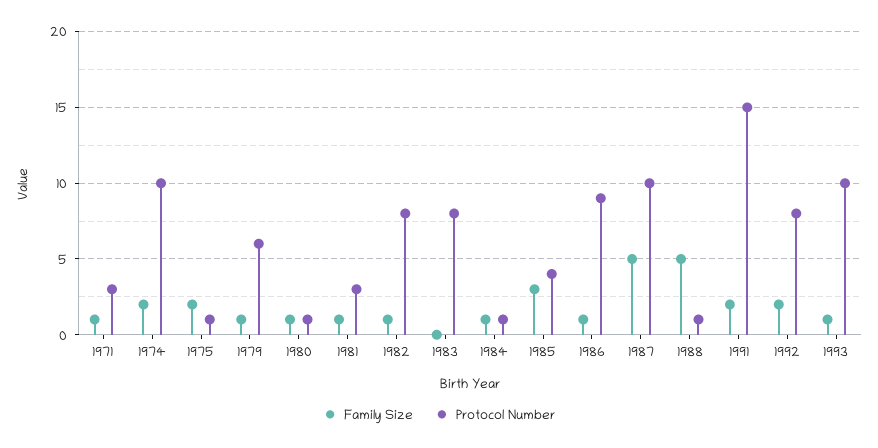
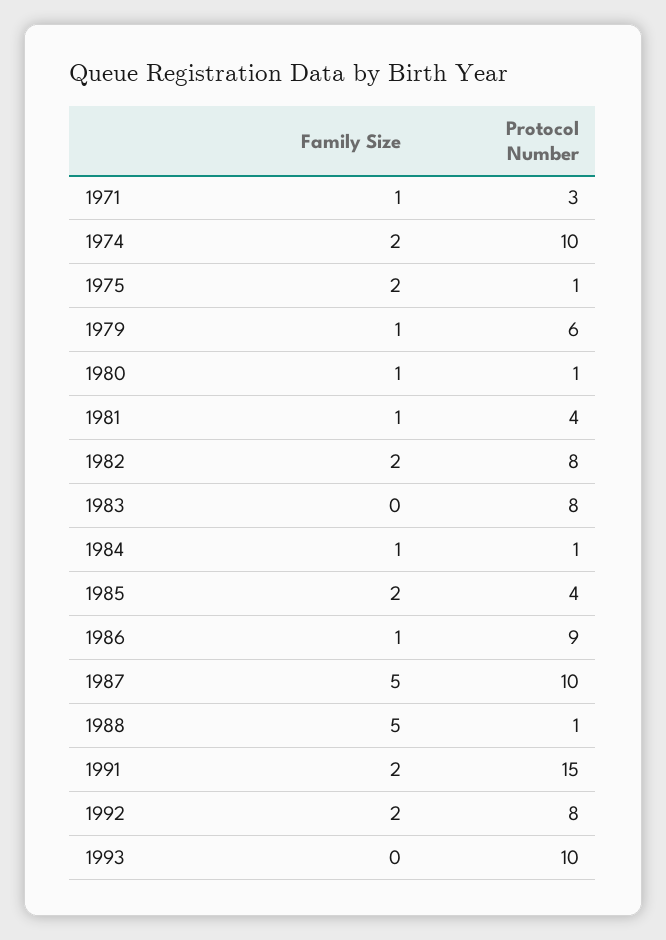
Protocol Number, 1981: 3 -> 4
Family Size, 1982: 1 -> 2
Family Size, 1985: 3 -> 2
Family Size, 1993: 1 -> 0

